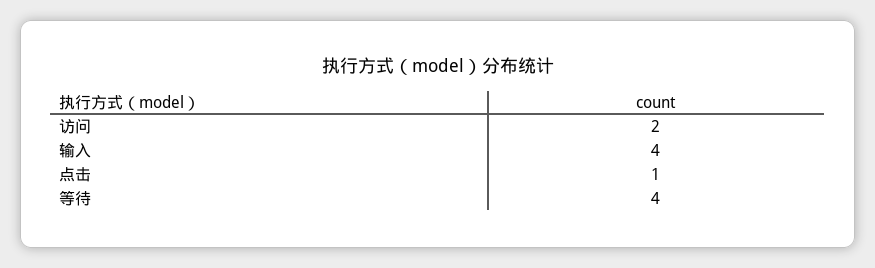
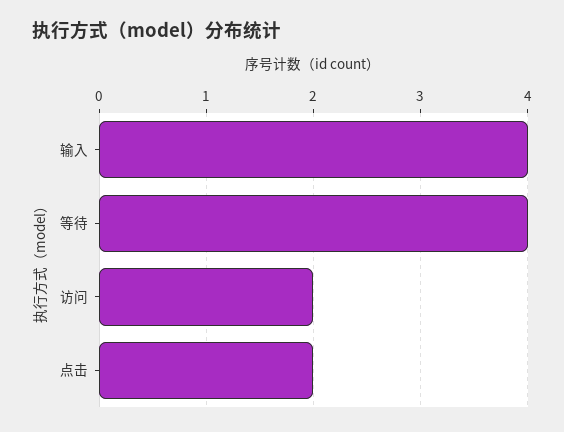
点击: 1 -> 2

